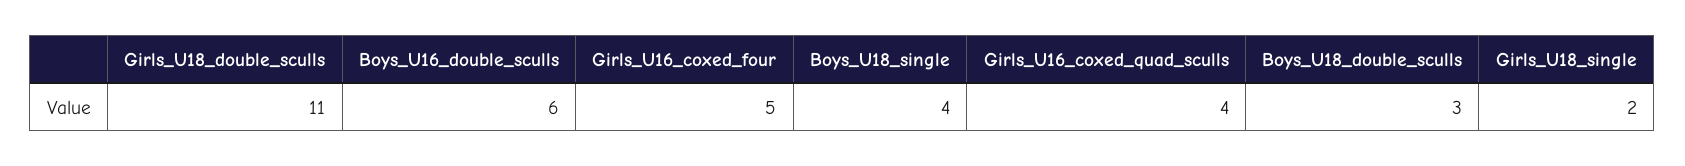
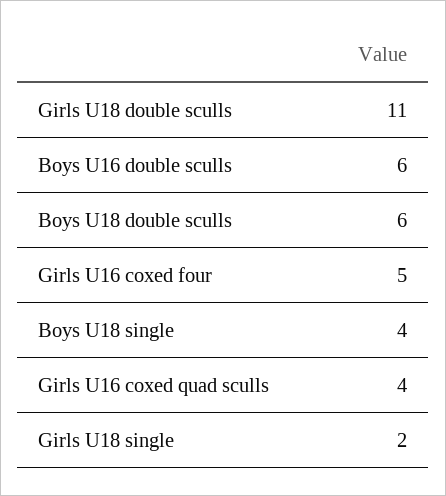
Boys_U18_double_sculls: 3 -> 6

